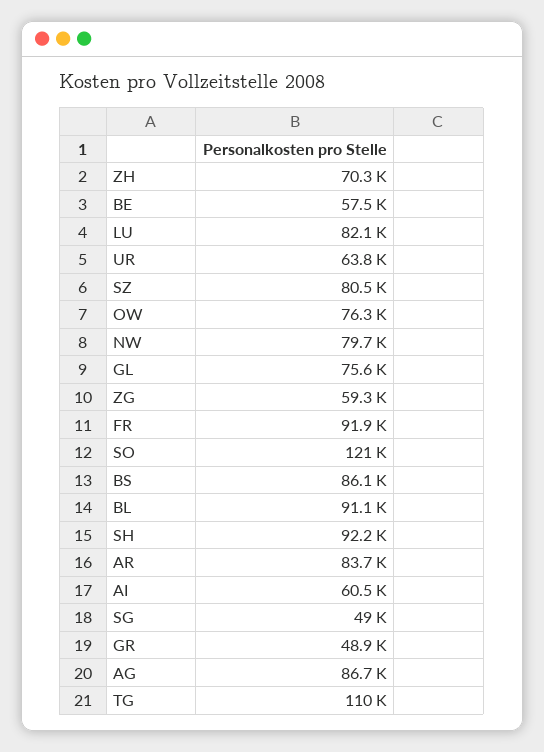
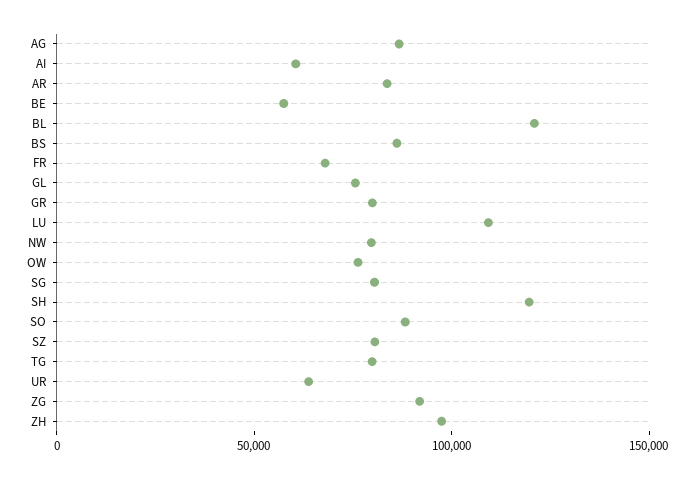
ZH: 70300 -> 100000
LU: 82100 -> 110000
ZG: 59300 -> 90000
FR: 91900 -> 70000
SO: 121000 -> 90000
BL: 91100 -> 120000
SH: 92200 -> 120000
SG: 49000 -> 80000
GR: 48900 -> 80000
TG: 110000 -> 80000

